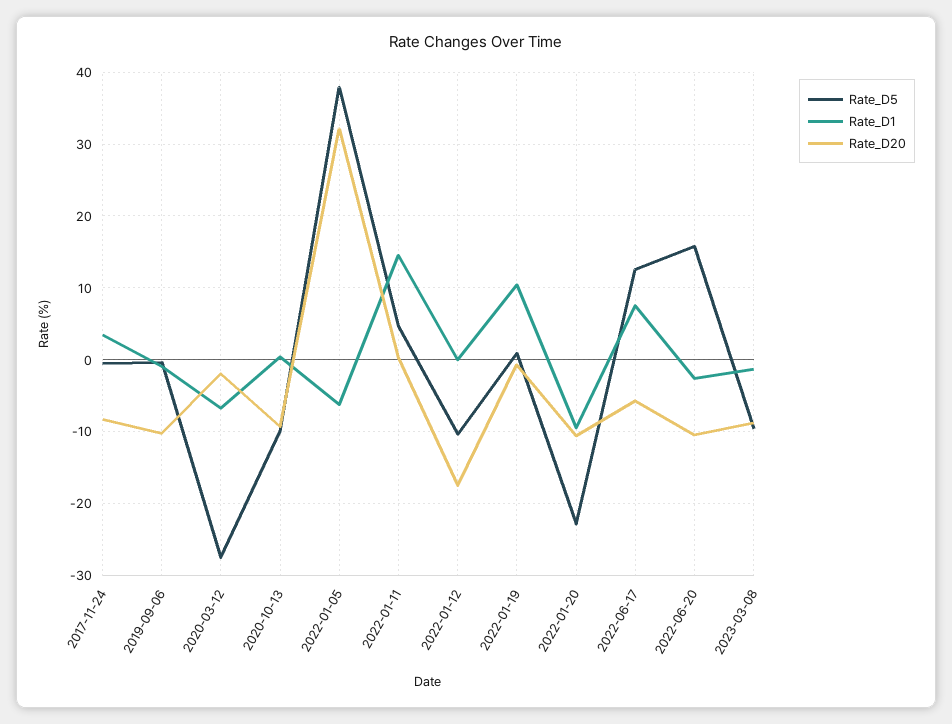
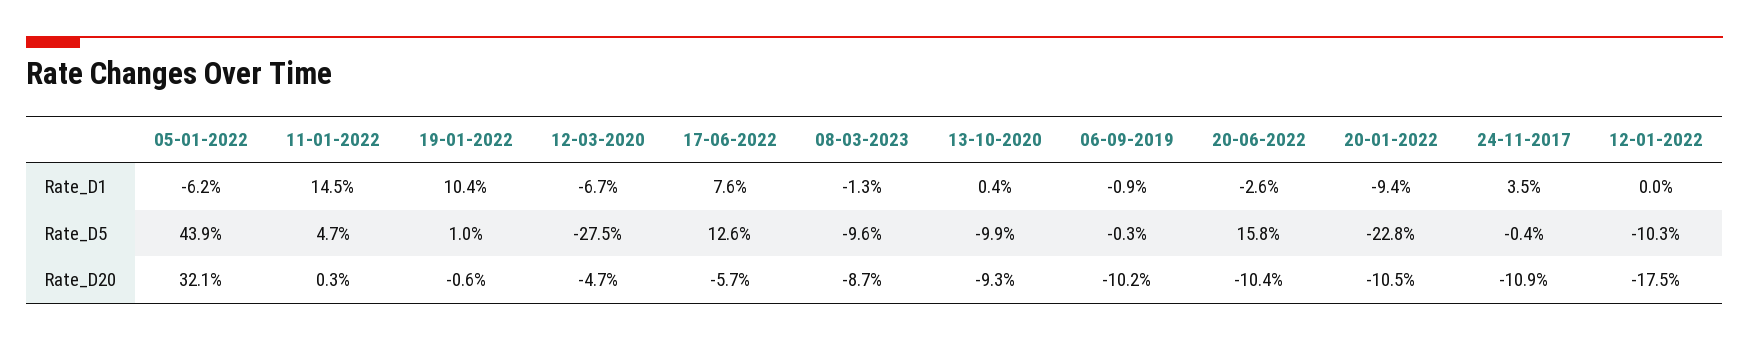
Rate_D20, 2017-11-24: -8 -> -10.9
Rate_D20, 2020-03-12: -2 -> -4.7
Rate_D5, 2022-01-05: 38 -> 43.9

